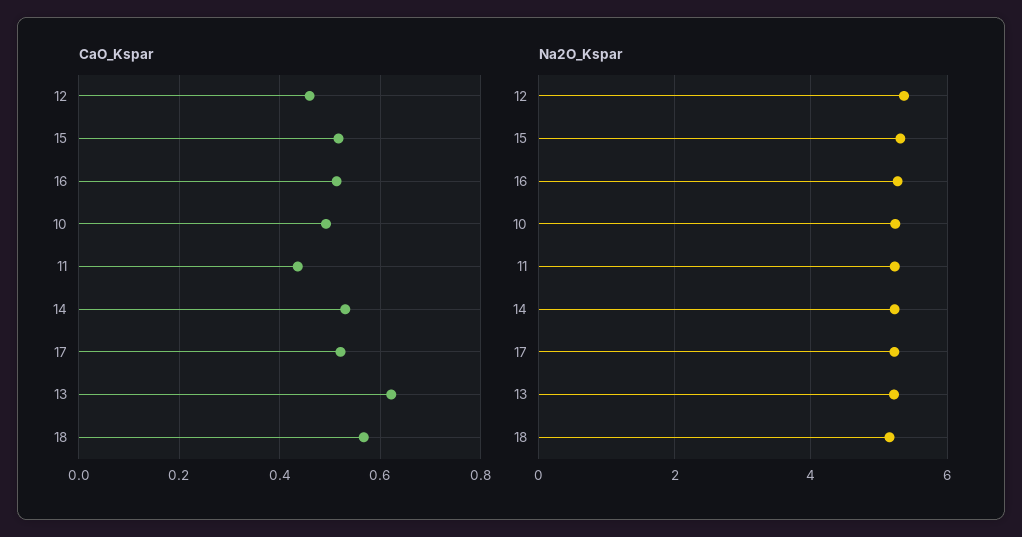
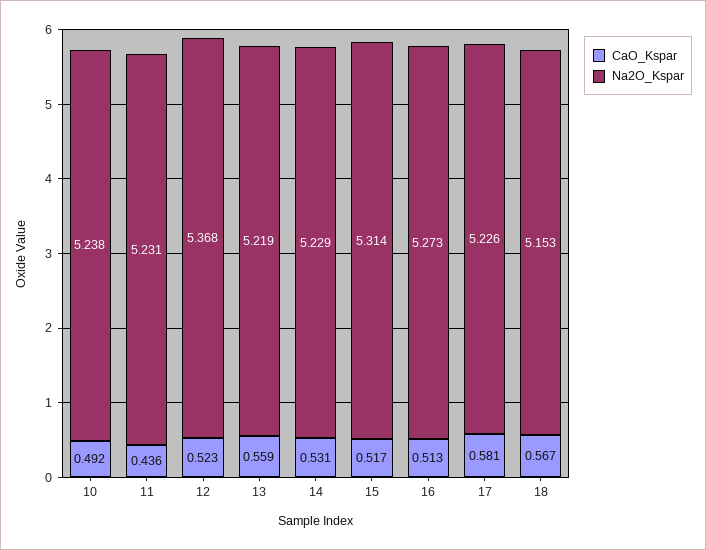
CaO_Kspar, 12: 0.46 -> 0.523
CaO_Kspar, 17: 0.52 -> 0.581
CaO_Kspar, 13: 0.62 -> 0.559

